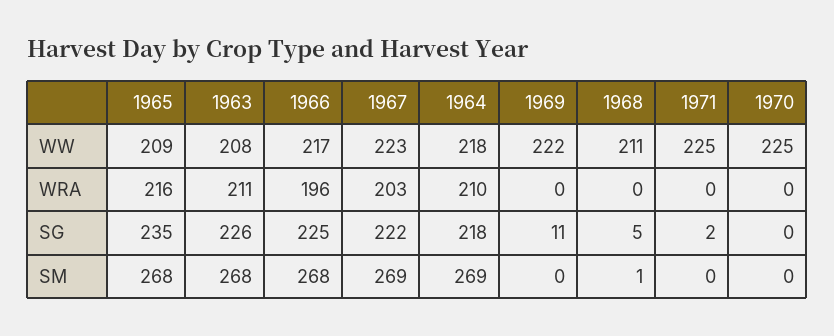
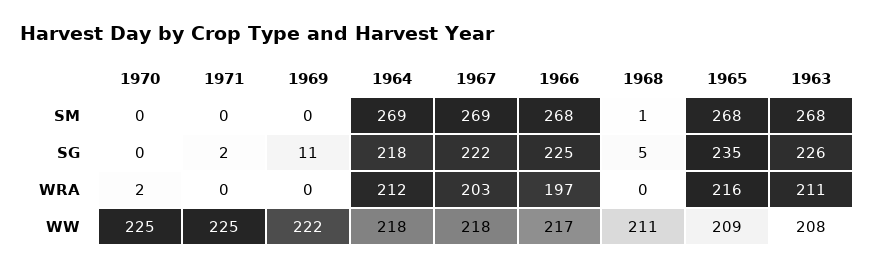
1967, WW: 223 -> 218
1966, WRA: 196 -> 197
1964, WRA: 210 -> 212
1970, WRA: 0 -> 2

